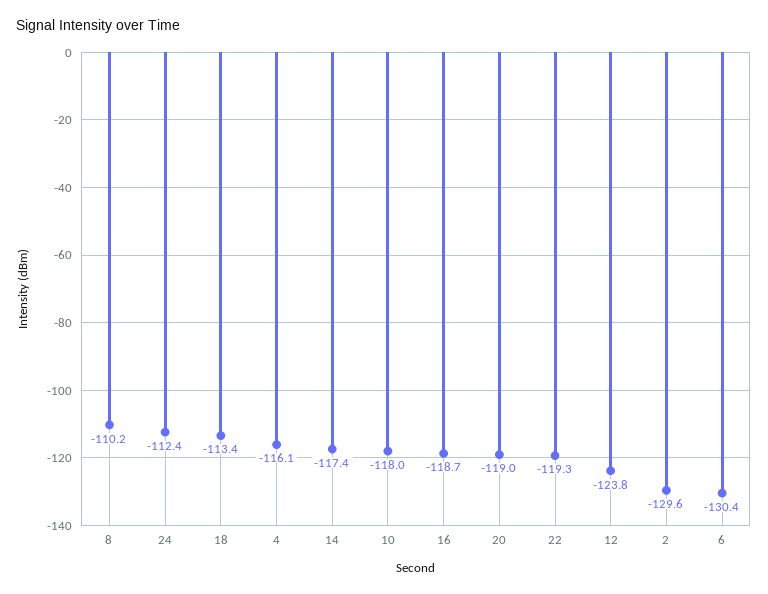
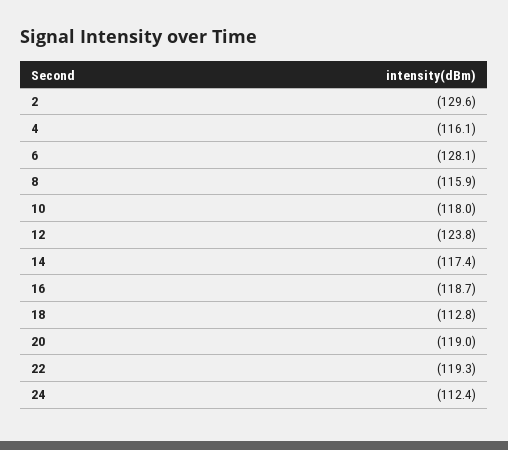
8: -110.2 -> -115.9
18: -113.4 -> -112.8
6: -130.4 -> -128.1

